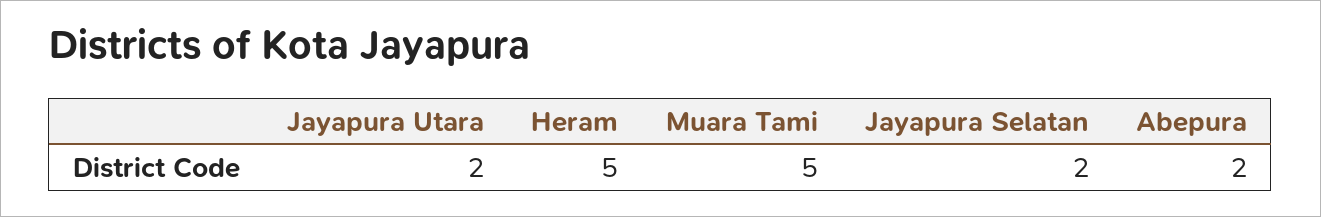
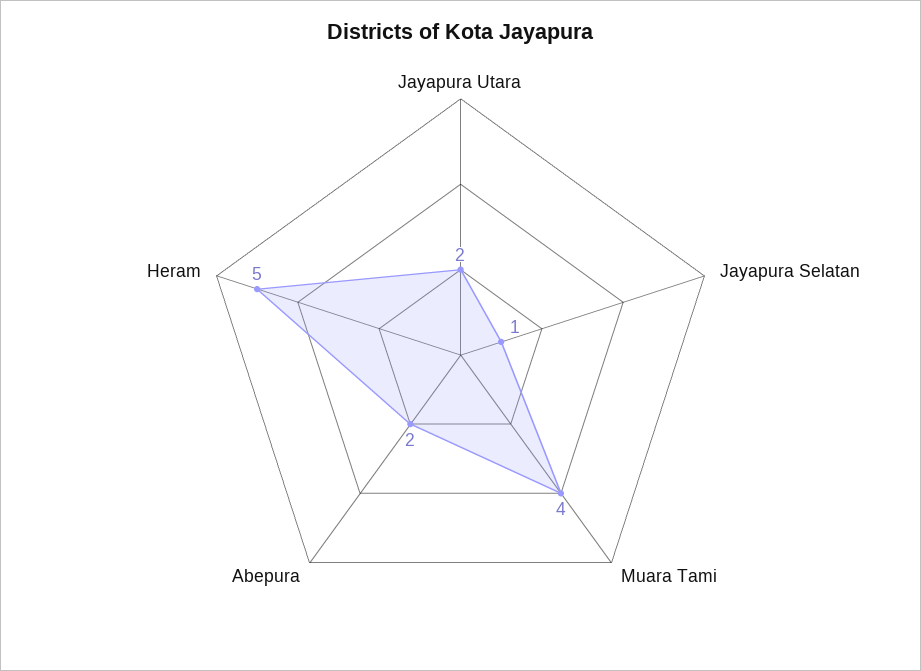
Muara Tami: 5 -> 4
Jayapura Selatan: 2 -> 1

